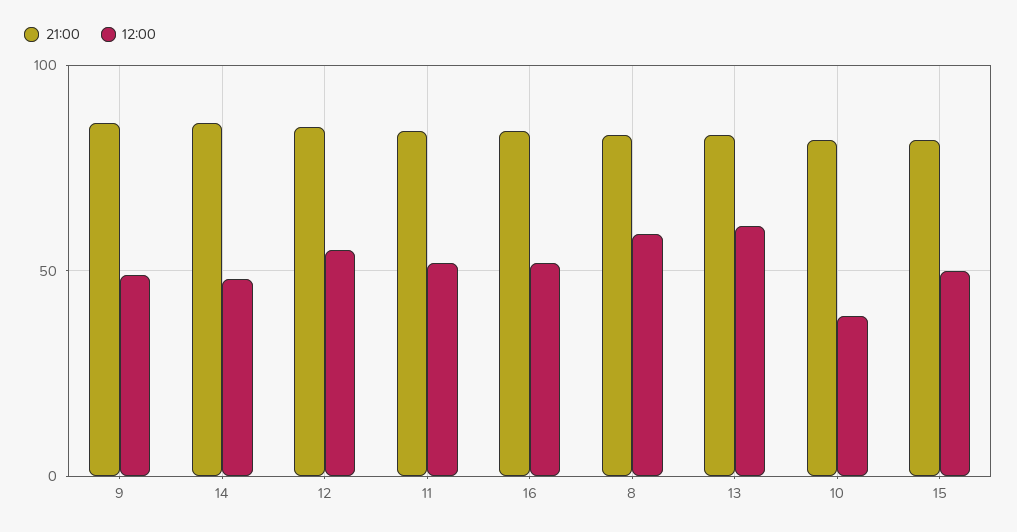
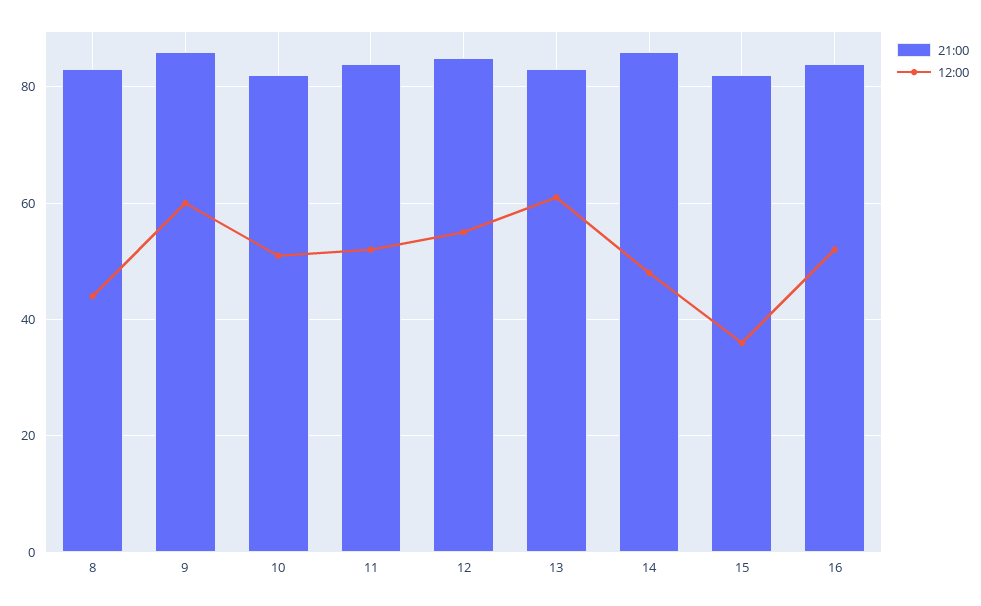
12:00, 9: 50 -> 60
12:00, 8: 60 -> 45
12:00, 10: 40 -> 50
12:00, 15: 50 -> 35

